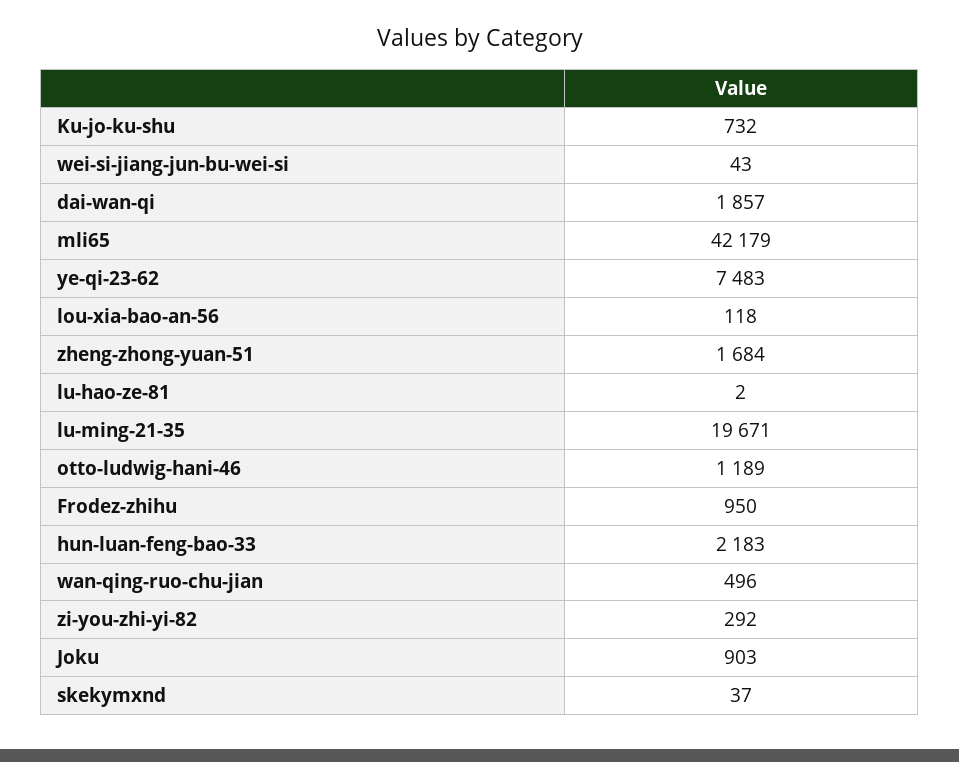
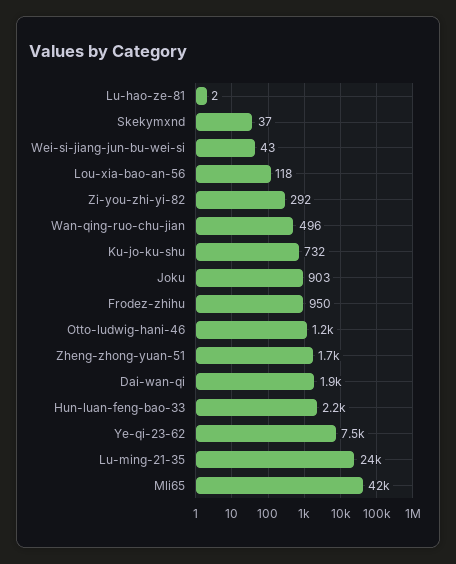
lu-ming-21-35: 19671 -> 24000

